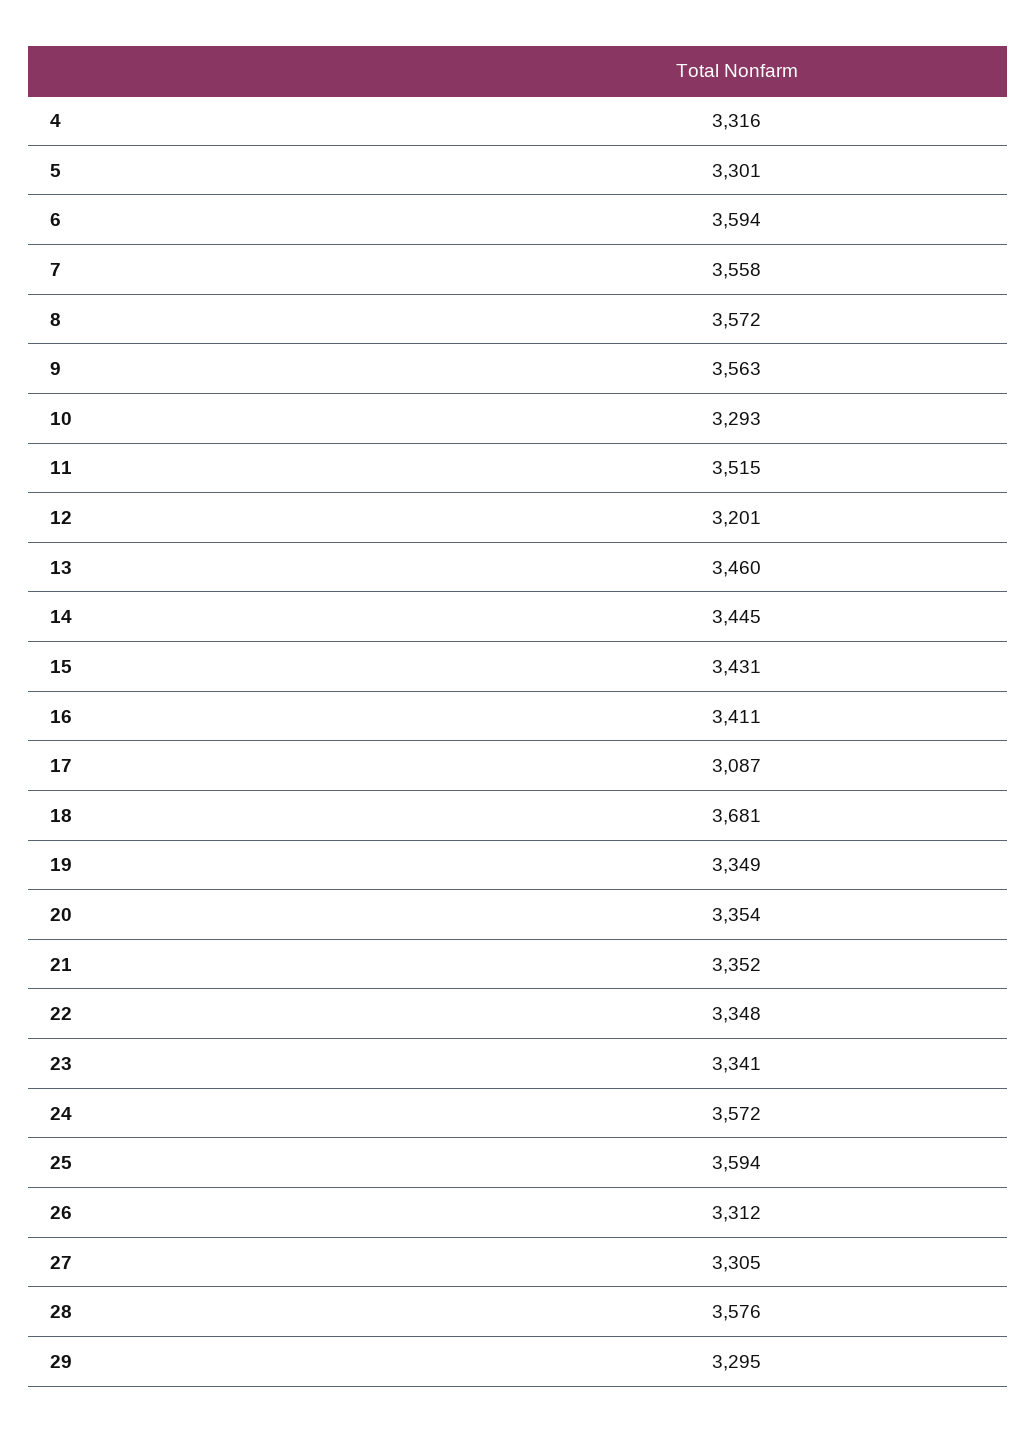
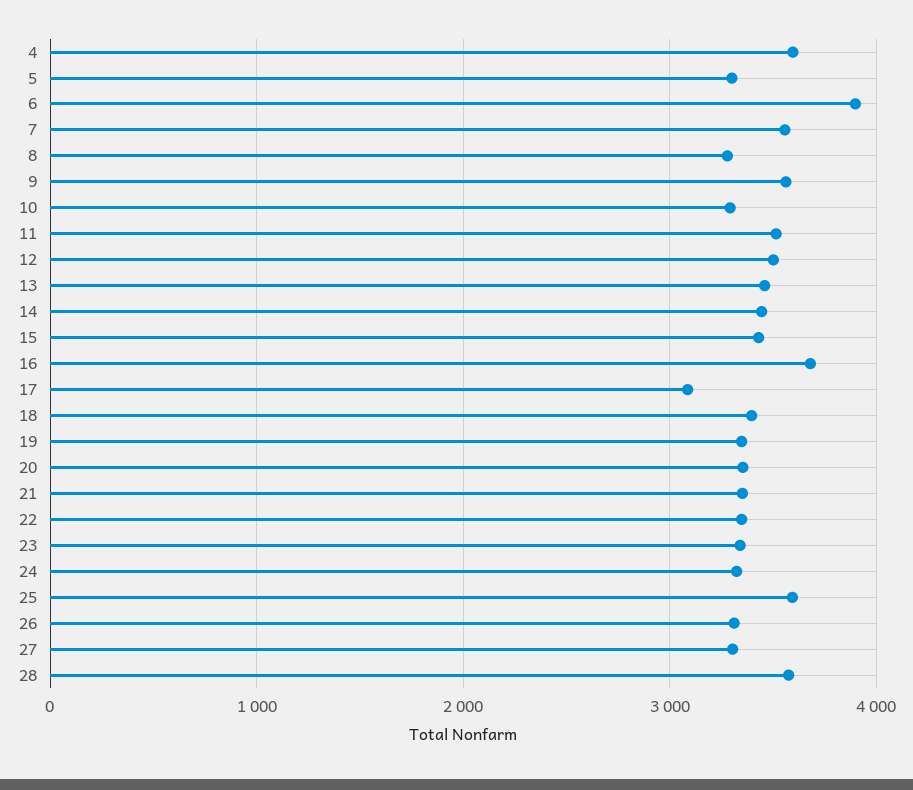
4: 3316 -> 3600
6: 3594 -> 3900
8: 3572 -> 3300
12: 3201 -> 3500
16: 3411 -> 3700
18: 3681 -> 3400
24: 3572 -> 3300
29: 3295 -> none

